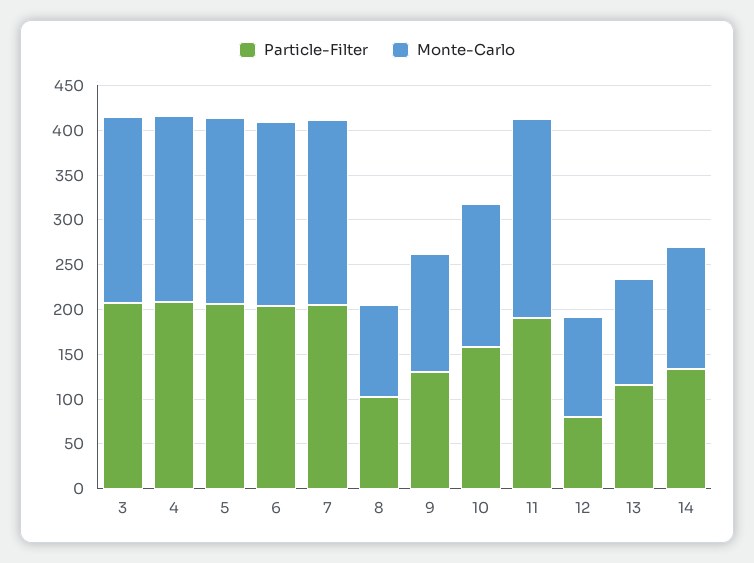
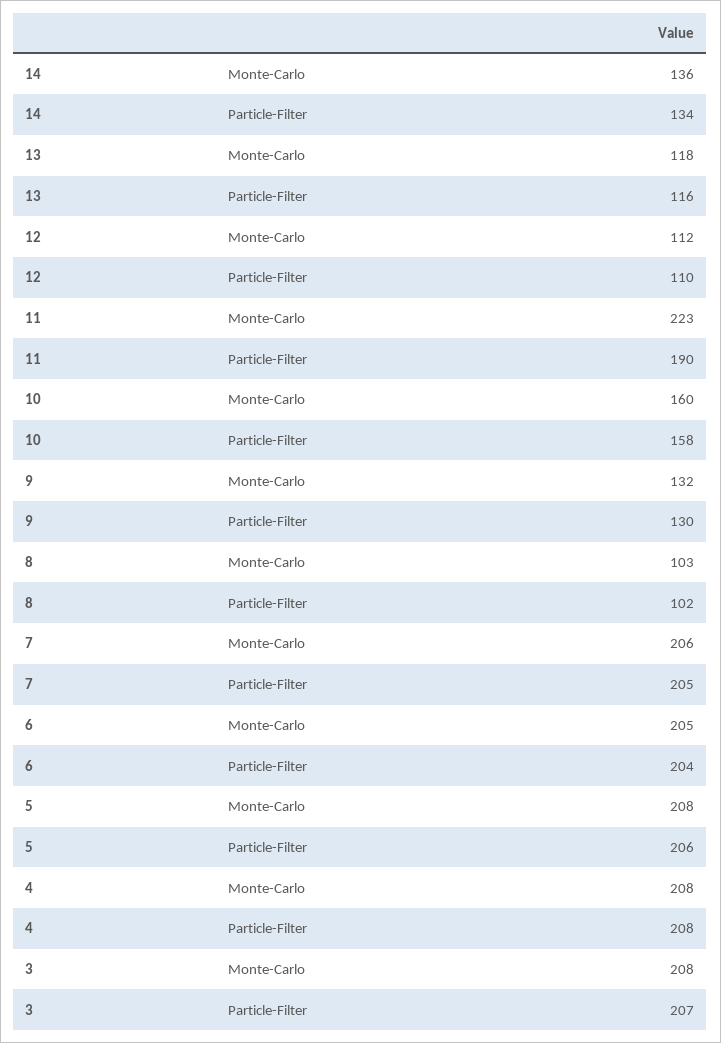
Particle-Filter, 12: 80 -> 110

